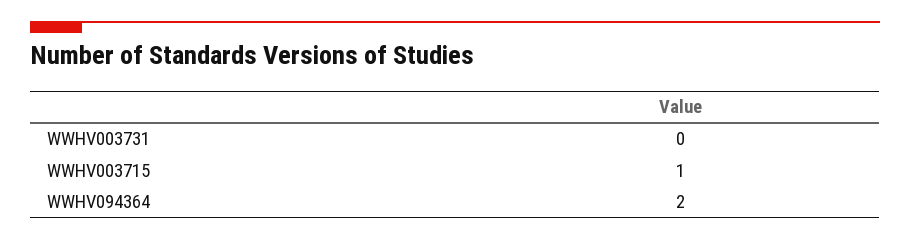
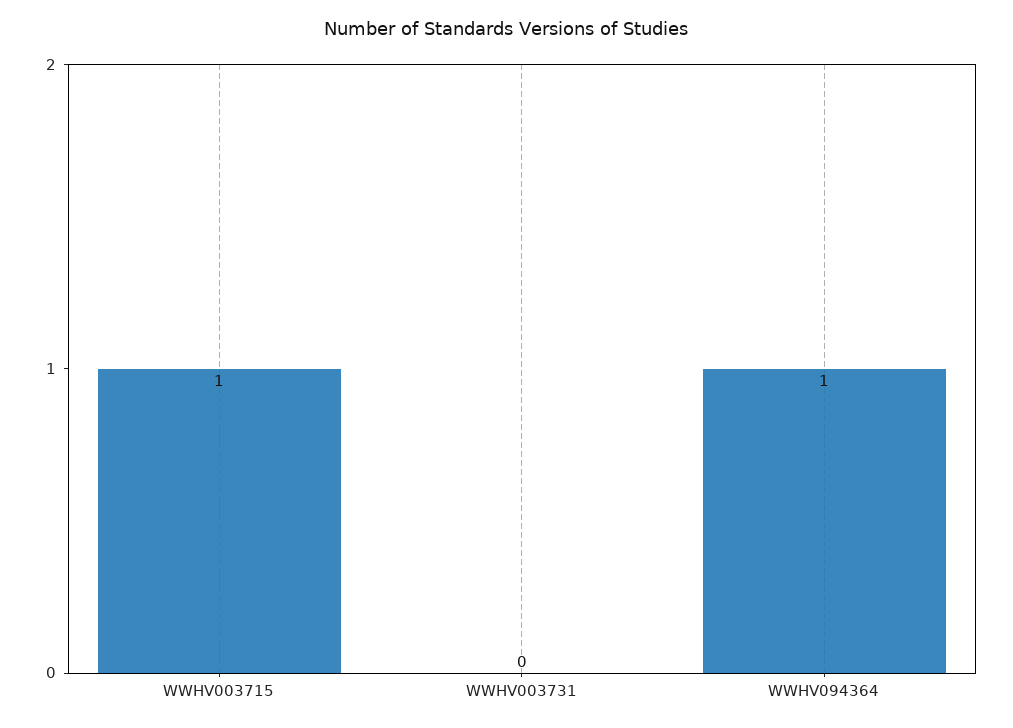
WWHV094364: 2 -> 1

